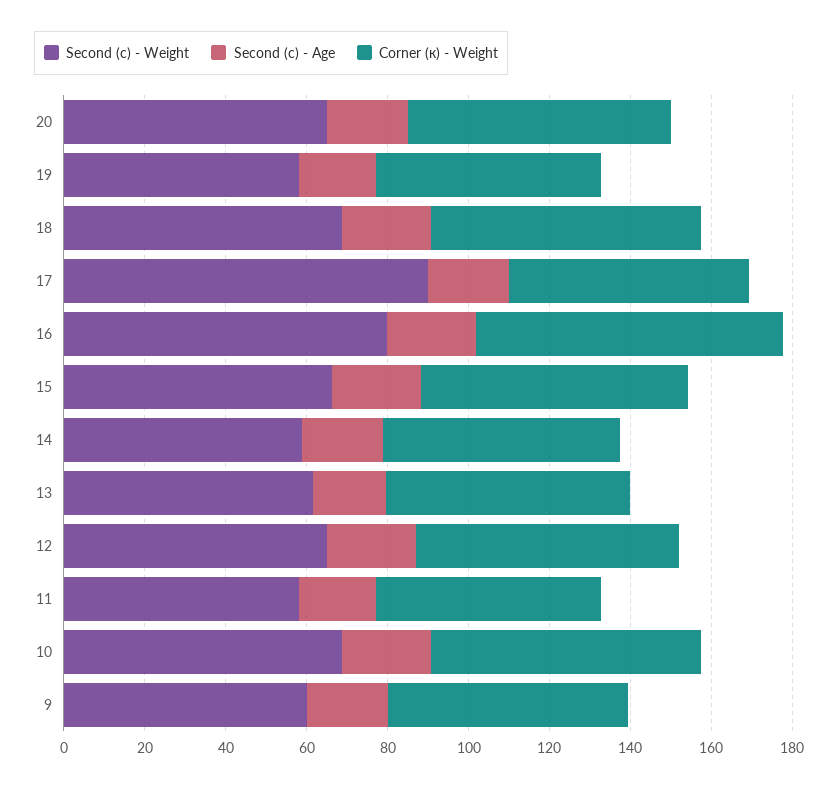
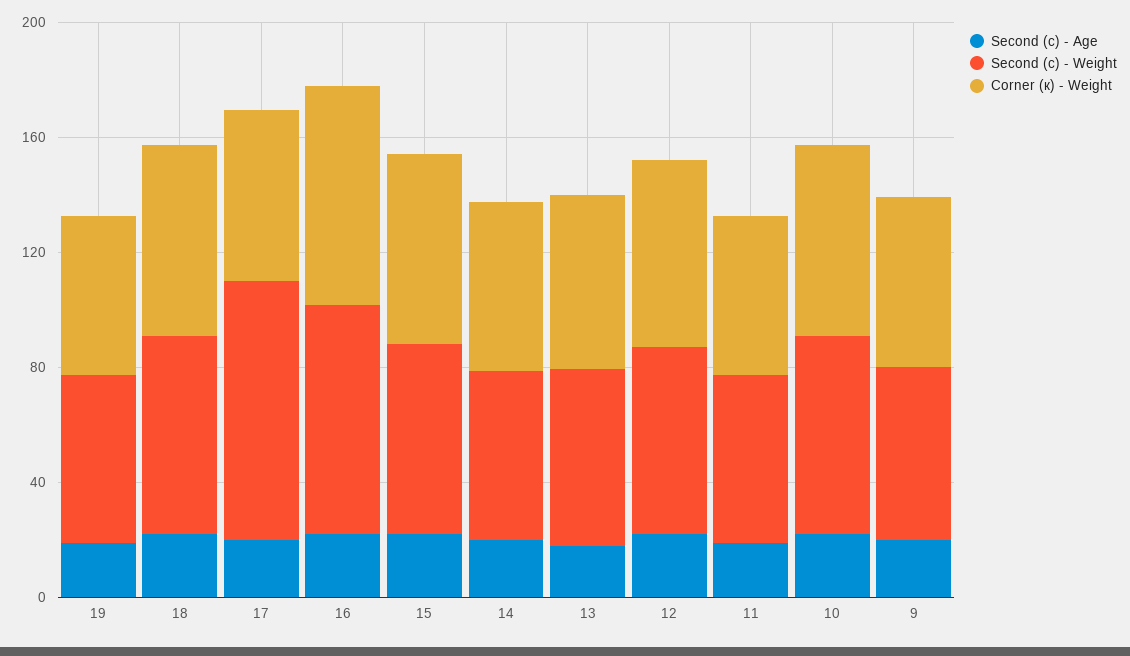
Second (с) - Weight, 20: 65 -> none
Second (с) - Age, 20: 20 -> none
Corner (к) - Weight, 20: 65 -> none

